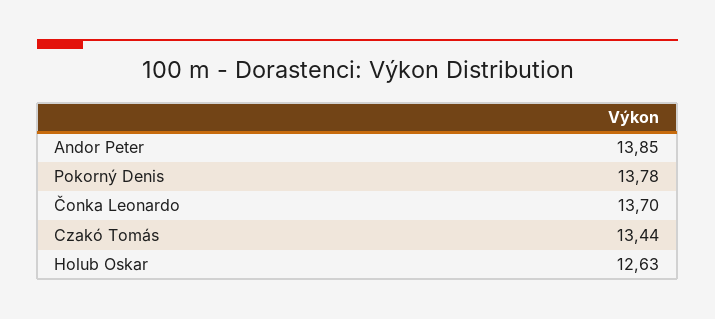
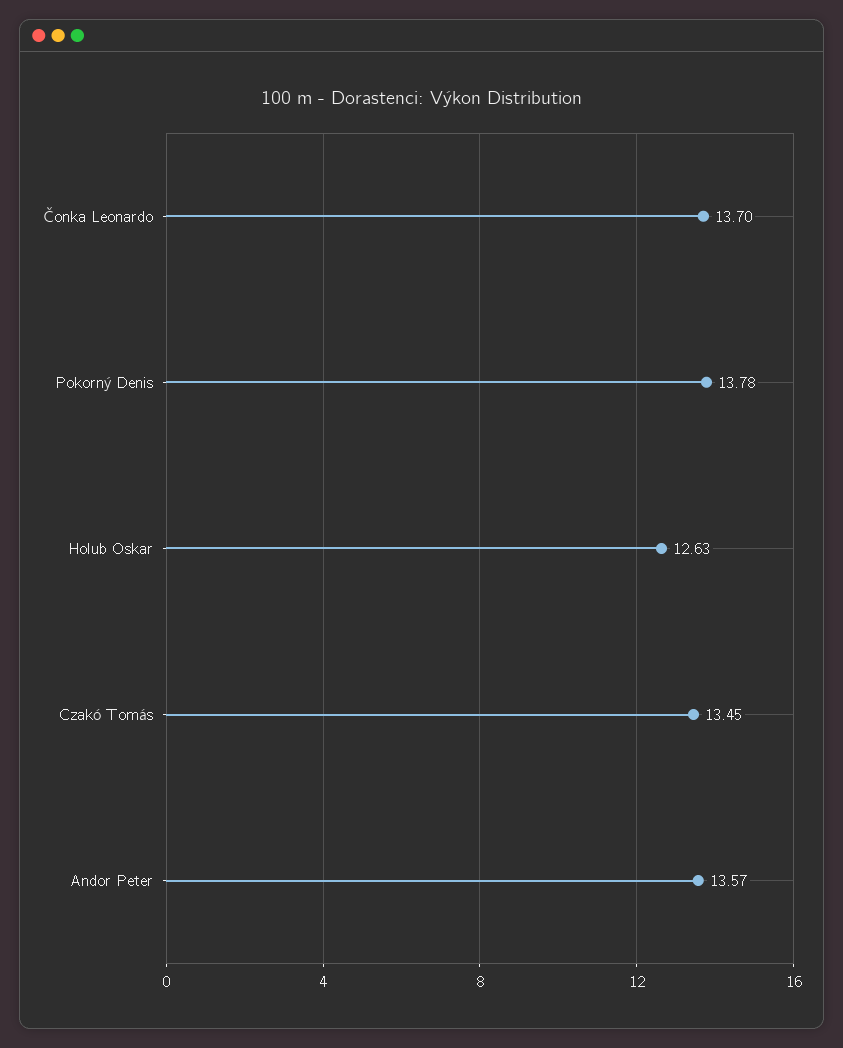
Andor Peter: 13.85 -> 13.57
Czakó Tomás: 13.44 -> 13.45

